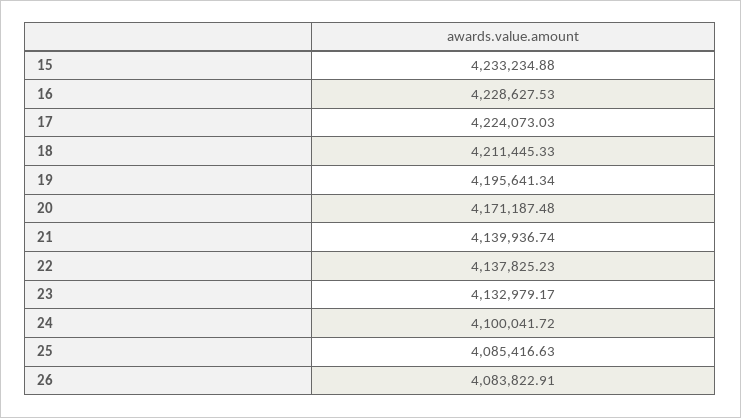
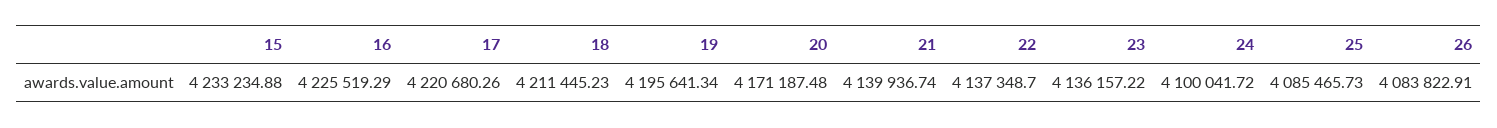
16: 4228627.53 -> 4225519.29
17: 4224073.03 -> 4220680.26
18: 4211445.33 -> 4211445.23
22: 4137825.23 -> 4137348.7
23: 4132979.17 -> 4136157.22
25: 4085416.63 -> 4085465.73

